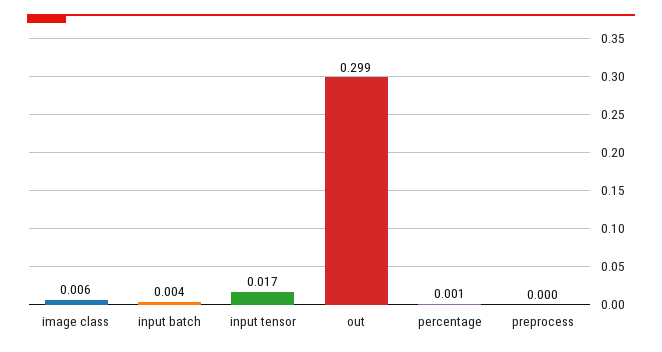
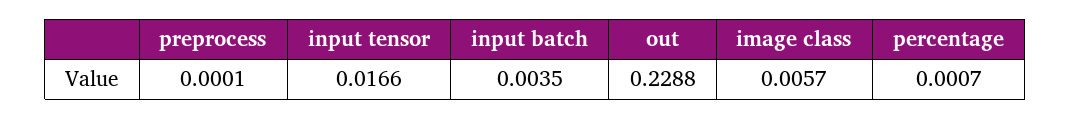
out: 0.299 -> 0.2288

